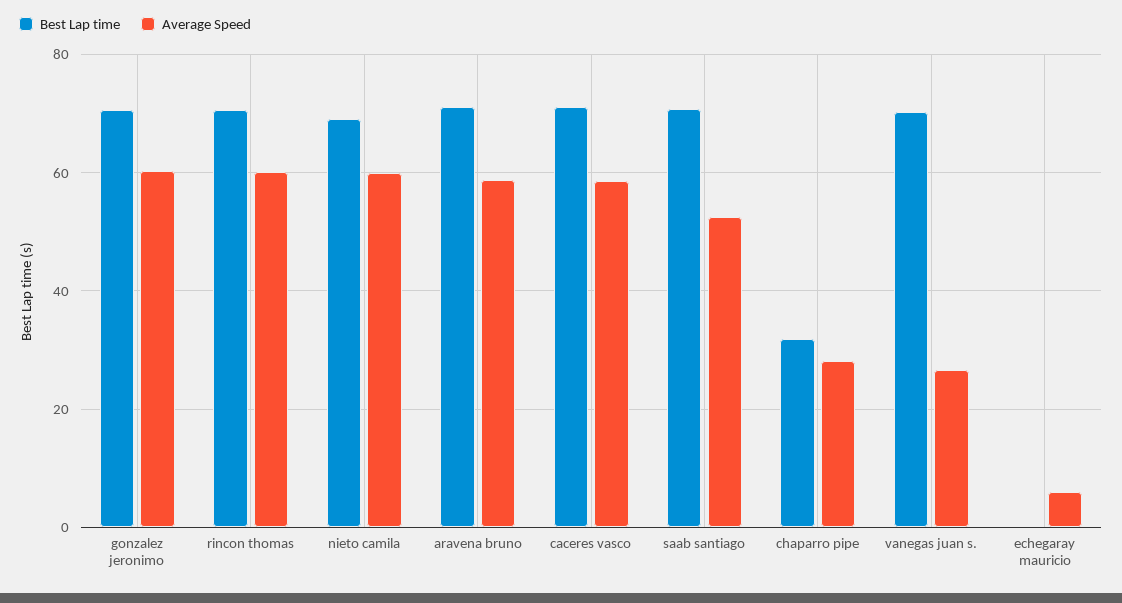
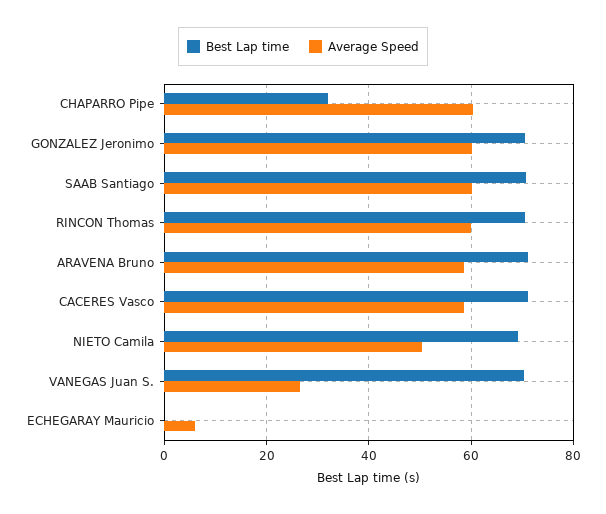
Average Speed, nieto camila: 60 -> 50
Average Speed, saab santiago: 52 -> 60
Average Speed, chaparro pipe: 28 -> 60

